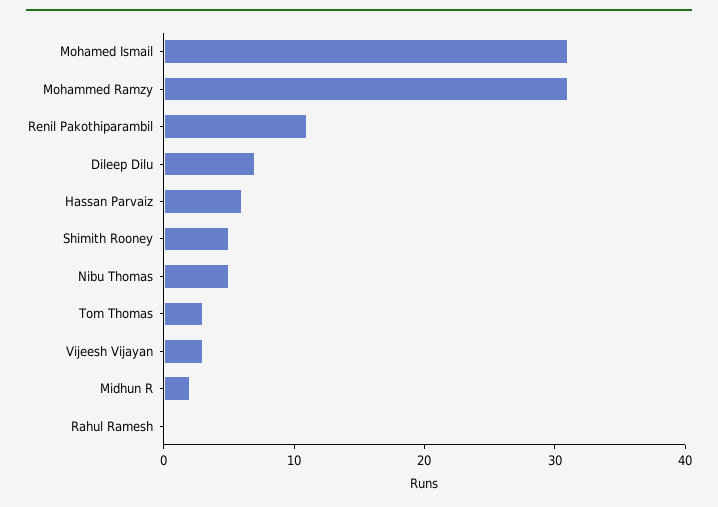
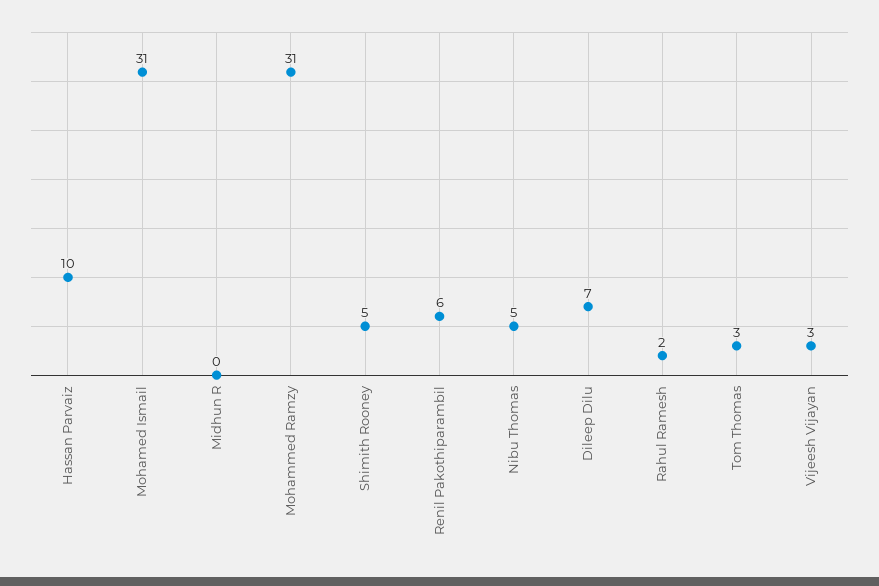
Renil Pakothiparambil: 11 -> 6
Hassan Parvaiz: 6 -> 10
Midhun R: 2 -> 0
Rahul Ramesh: 0 -> 2

